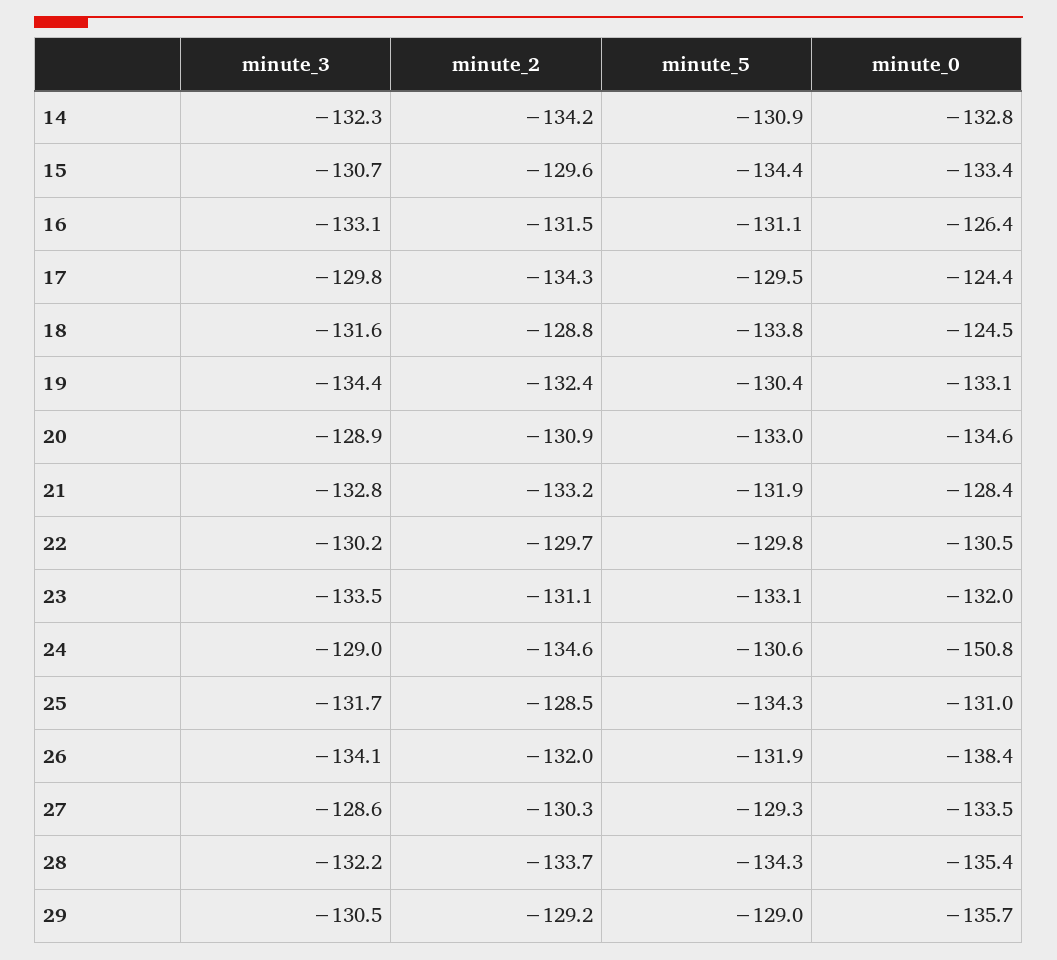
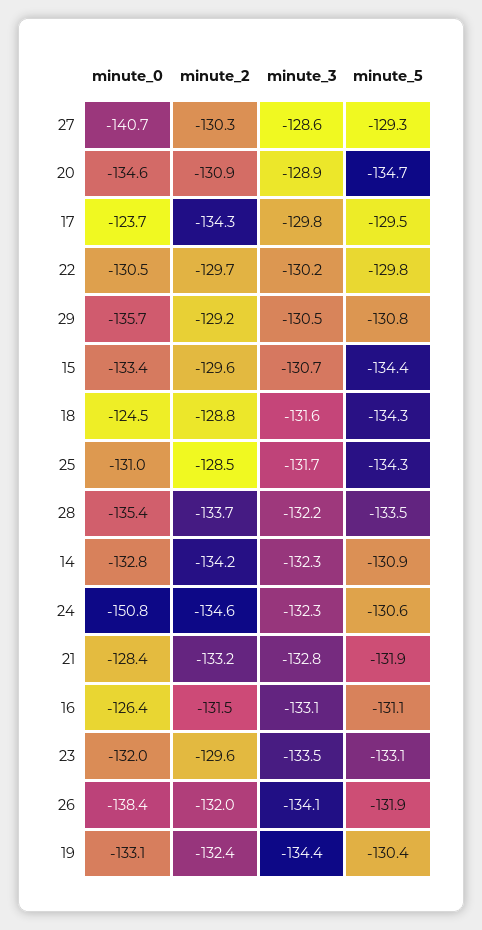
minute_0, 17: -124.4 -> -123.7
minute_5, 18: -133.8 -> -134.3
minute_5, 20: -133 -> -134.7
minute_2, 23: -131.1 -> -129.6
minute_3, 24: -129 -> -132.3
minute_0, 27: -133.5 -> -140.7
minute_5, 28: -134.3 -> -133.5
minute_5, 29: -129 -> -130.8

